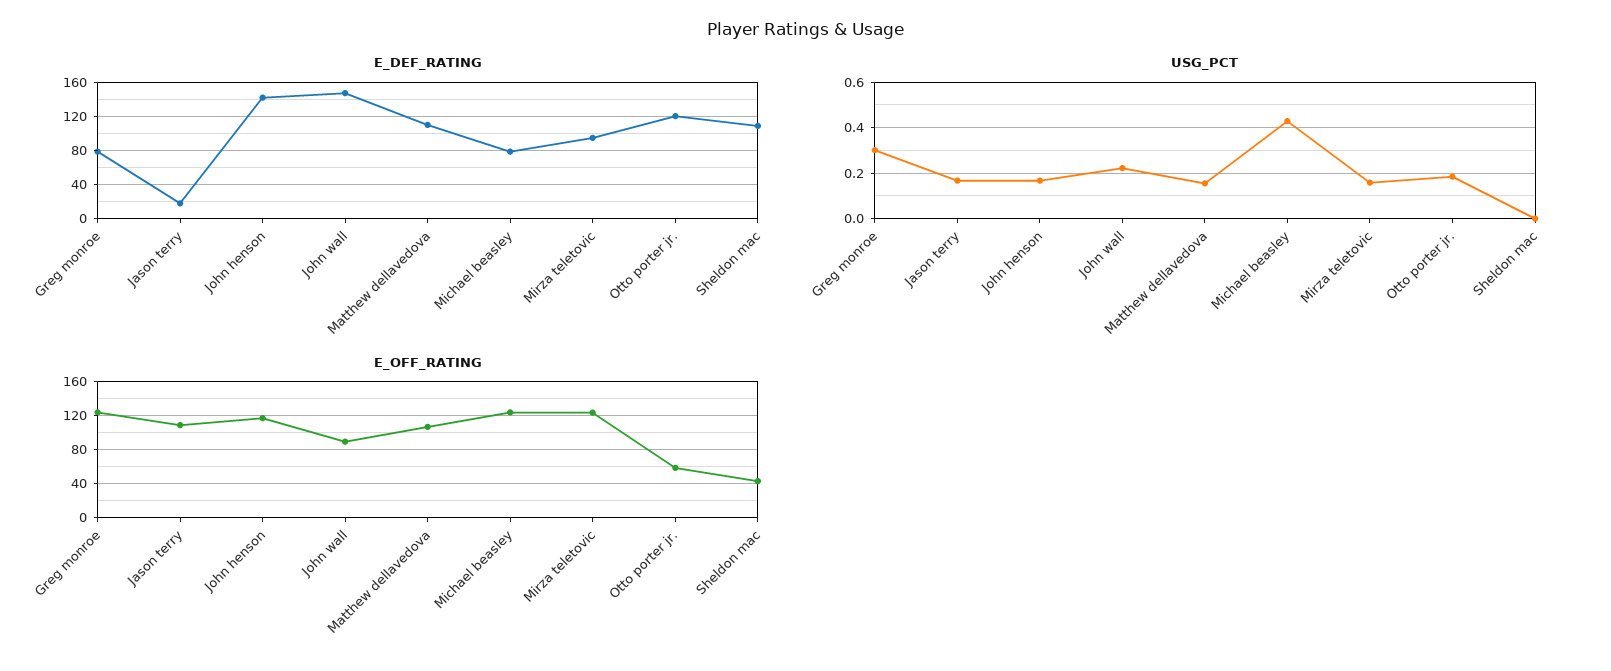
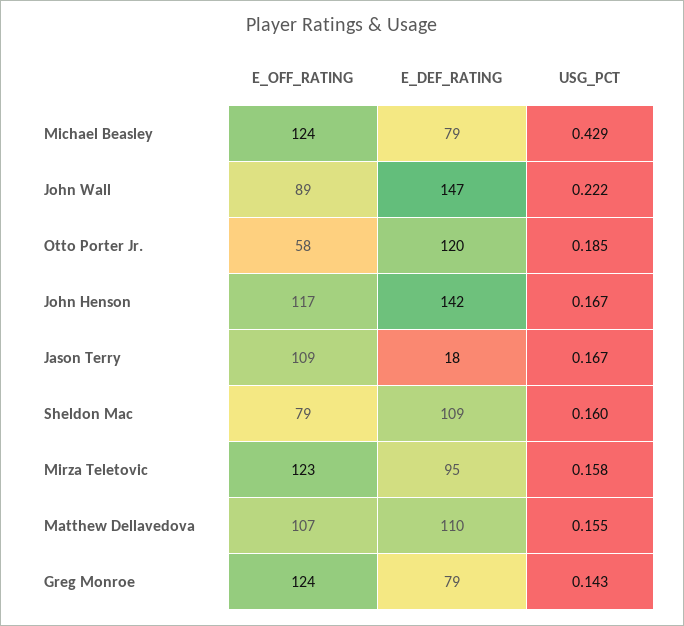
USG_PCT, Greg monroe: 0.3 -> 0.143
USG_PCT, Sheldon mac: 0 -> 0.16
E_OFF_RATING, Sheldon mac: 40 -> 79

